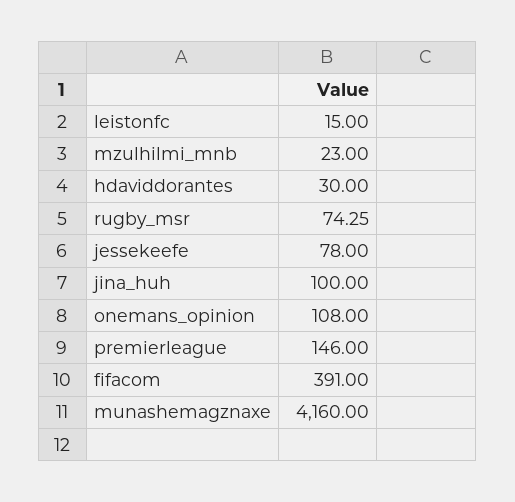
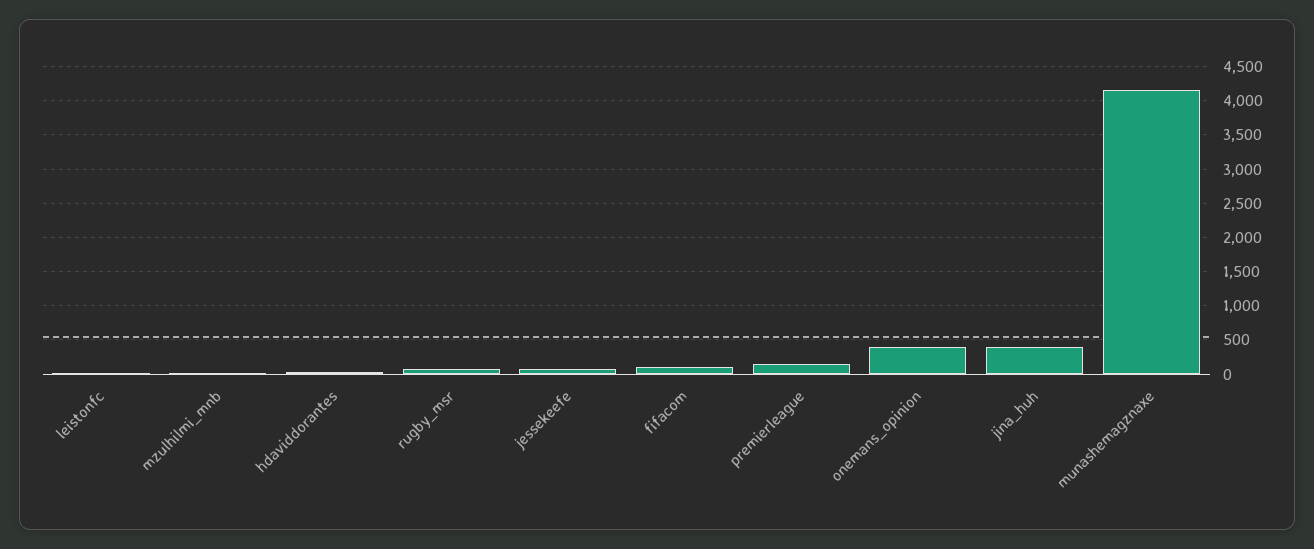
jina_huh: 100 -> 400
onemans_opinion: 108 -> 400
fifacom: 391 -> 100

